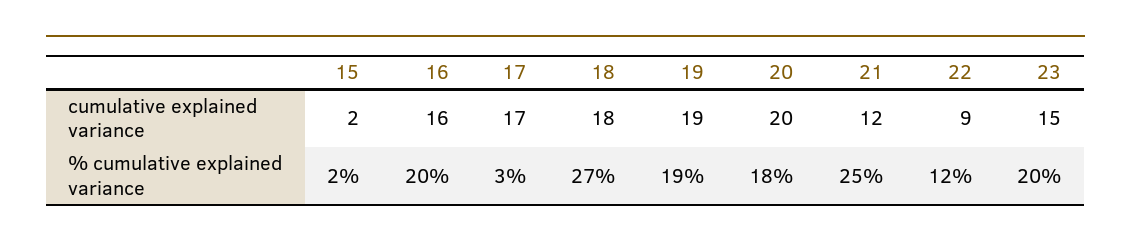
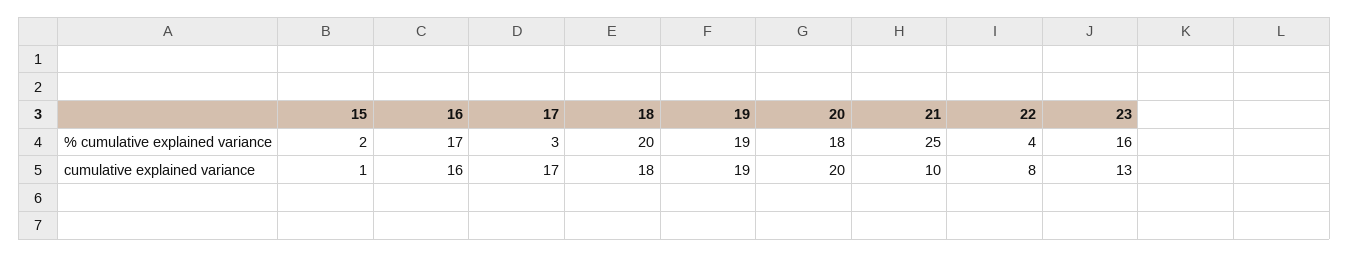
15, cumulative explained variance: 2 -> 1
21, cumulative explained variance: 12 -> 10
22, cumulative explained variance: 9 -> 8
23, cumulative explained variance: 15 -> 13
16, % cumulative explained variance: 20 -> 17
18, % cumulative explained variance: 27 -> 20
22, % cumulative explained variance: 12 -> 4
23, % cumulative explained variance: 20 -> 16

